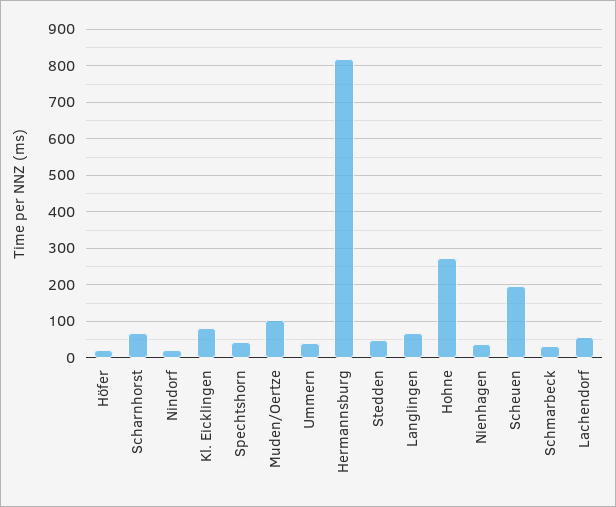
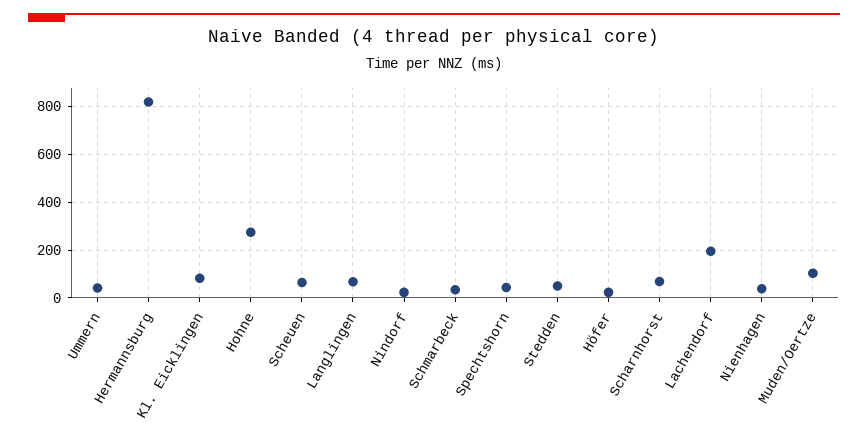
Scheuen: 200 -> 50
Lachendorf: 60 -> 200

